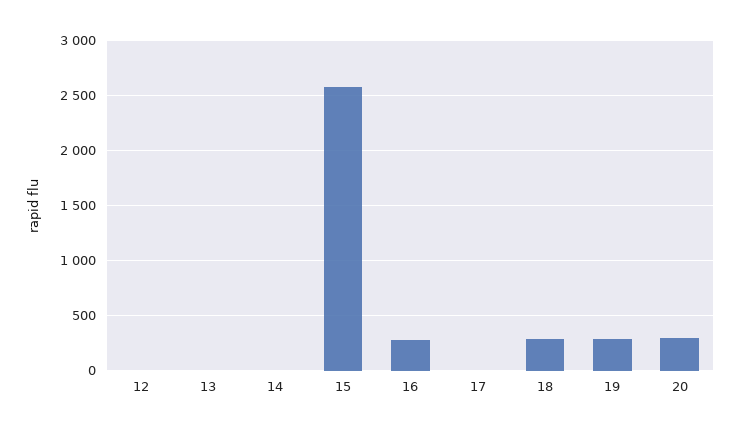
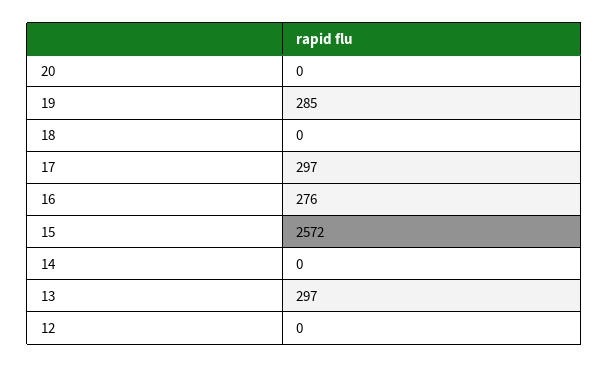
13: 0 -> 297
17: 0 -> 297
18: 300 -> 0
20: 300 -> 0

